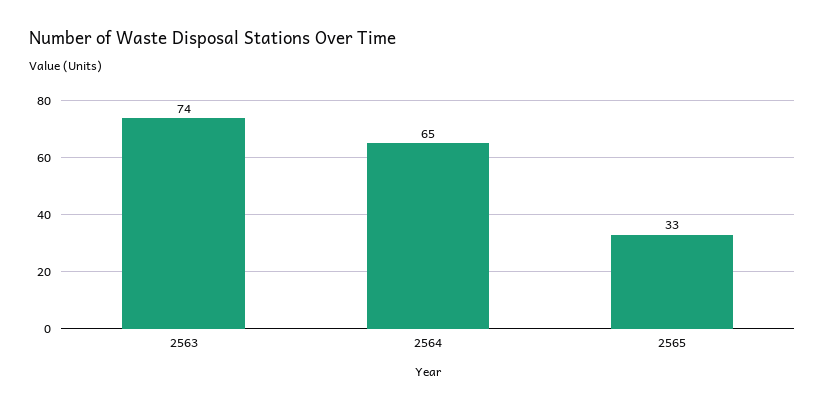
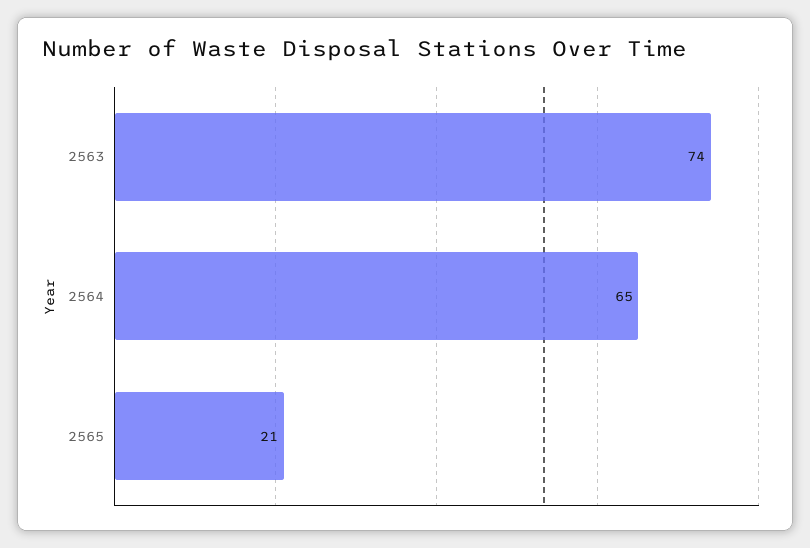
2565: 33 -> 21

